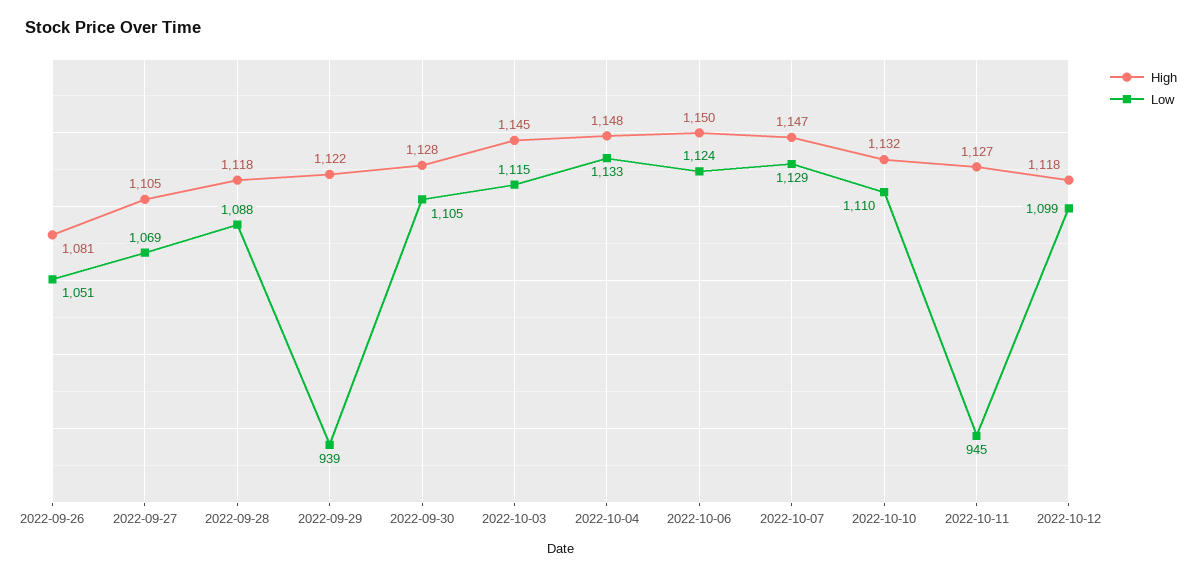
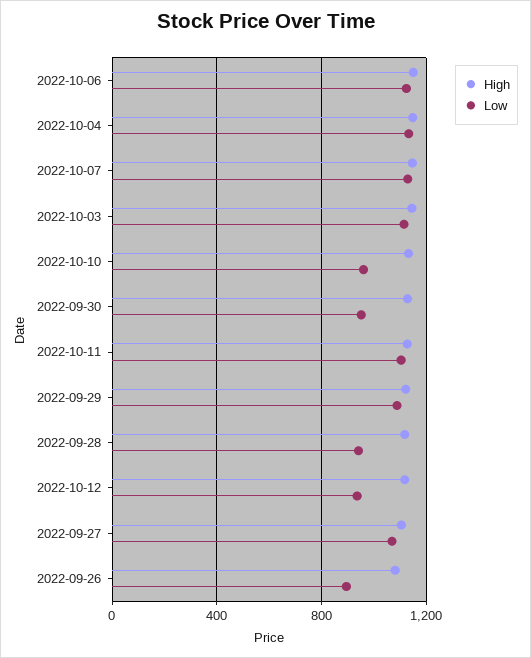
Low, 2022-09-26: 1051 -> 900
Low, 2022-09-28: 1088 -> 950
Low, 2022-09-29: 939 -> 1100
Low, 2022-09-30: 1105 -> 950
Low, 2022-10-10: 1110 -> 950
Low, 2022-10-11: 945 -> 1100
Low, 2022-10-12: 1099 -> 950

